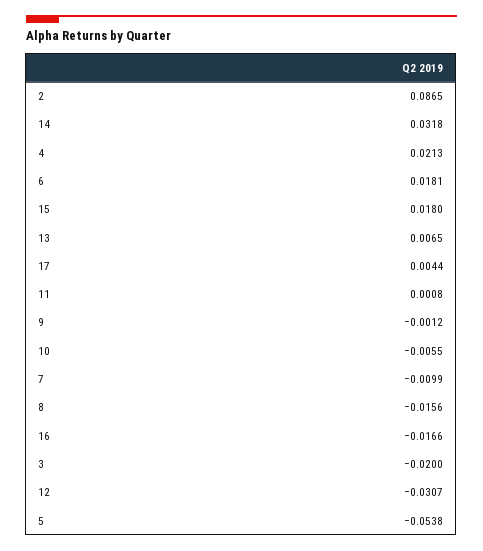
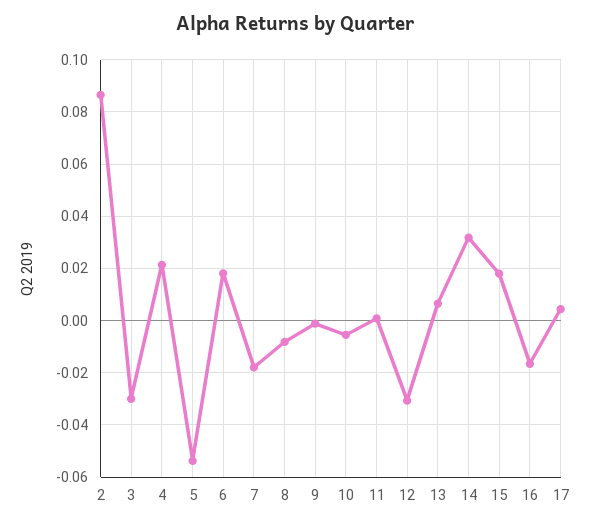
7: -0.0099 -> -0.0175
8: -0.0156 -> -0.0075
3: -0.02 -> -0.03

